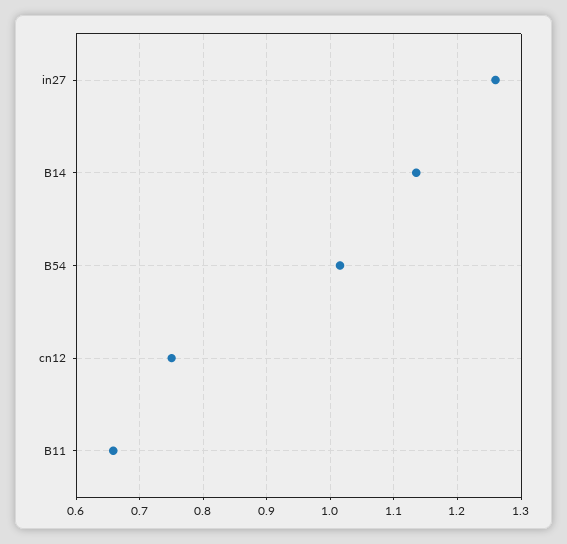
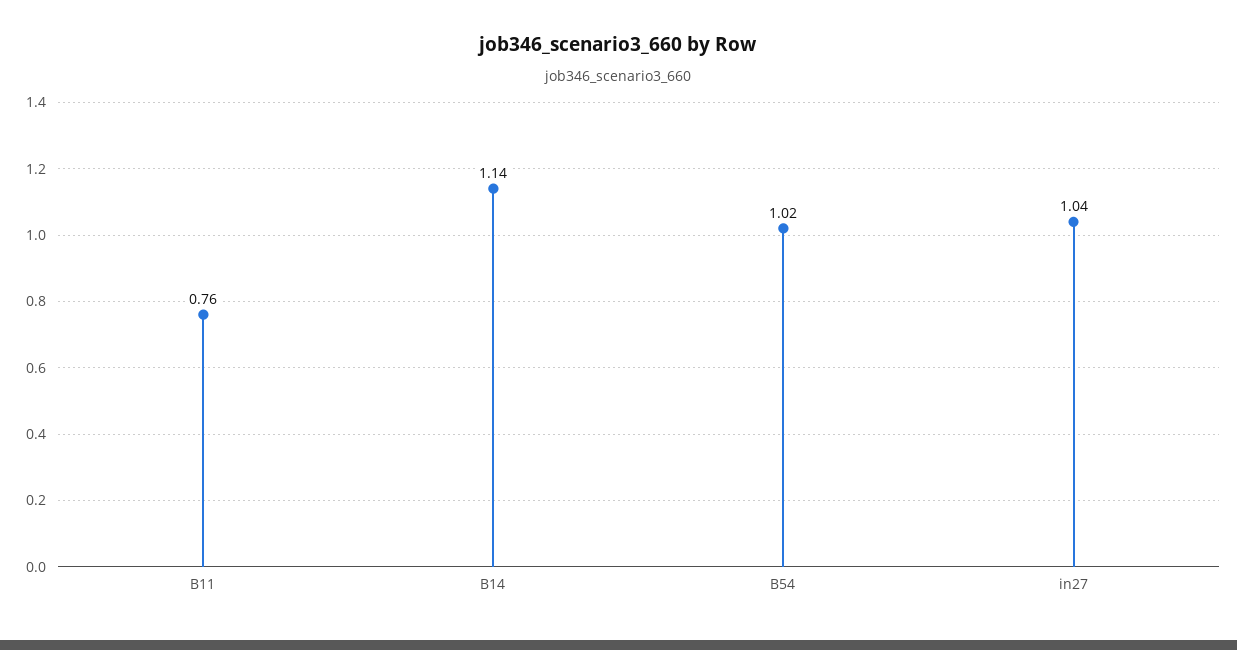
in27: 1.26 -> 1.04
cn12: 0.75 -> none
B11: 0.66 -> 0.76

